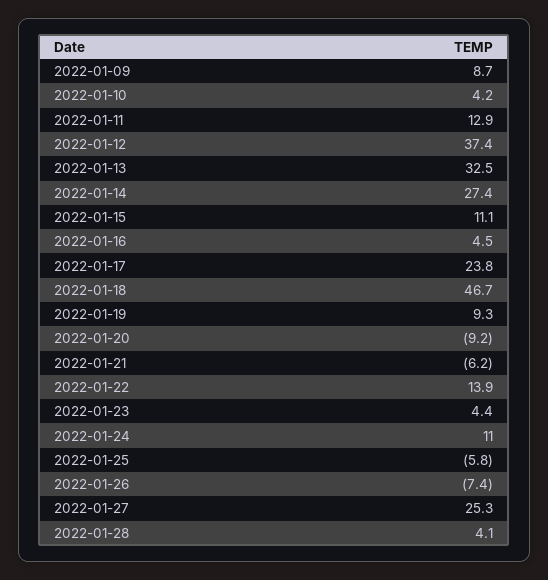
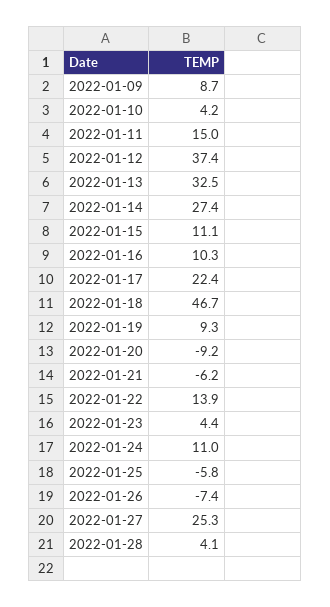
2022-01-11: 12.9 -> 15
2022-01-16: 4.5 -> 10.3
2022-01-17: 23.8 -> 22.4

